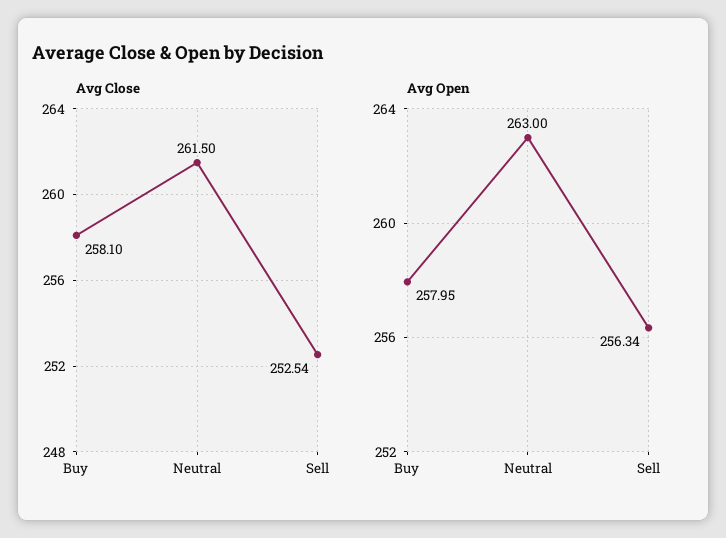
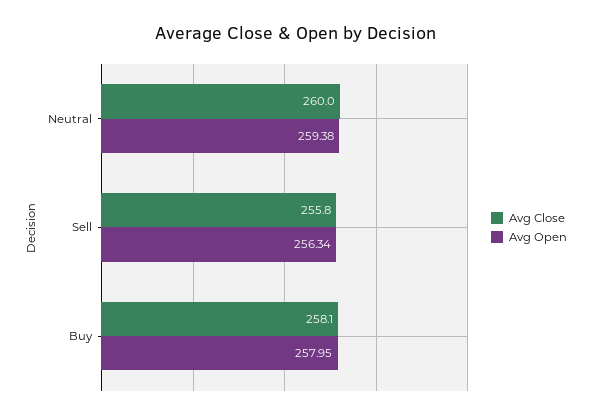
Avg Close, Neutral: 261.5 -> 260
Avg Close, Sell: 252.54 -> 255.8
Avg Open, Neutral: 263 -> 259.38

